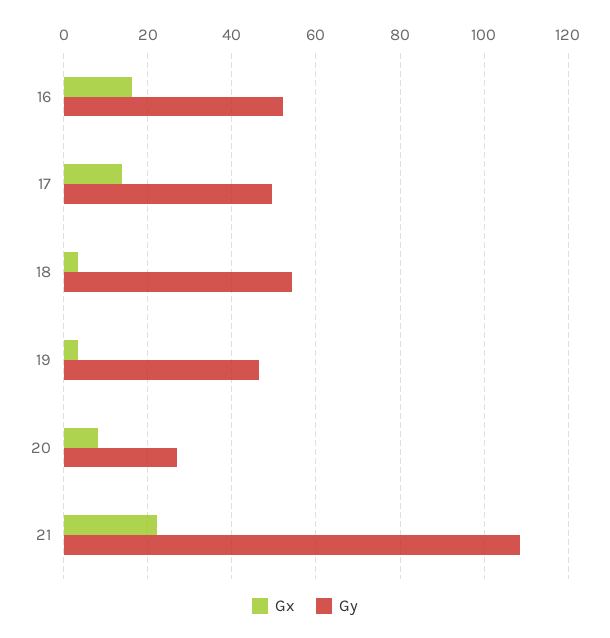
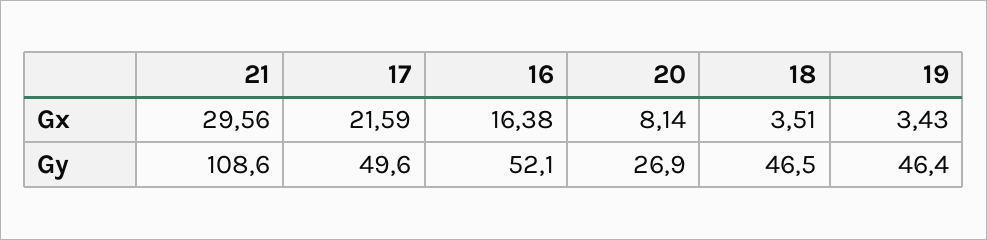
Gx, 17: 14 -> 21.59
Gy, 18: 54 -> 46.5
Gx, 21: 22 -> 29.56

